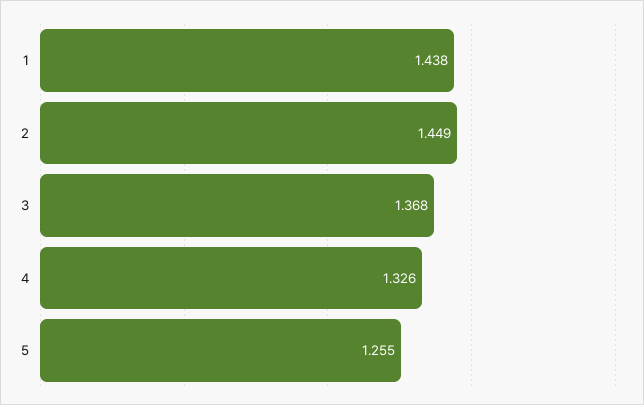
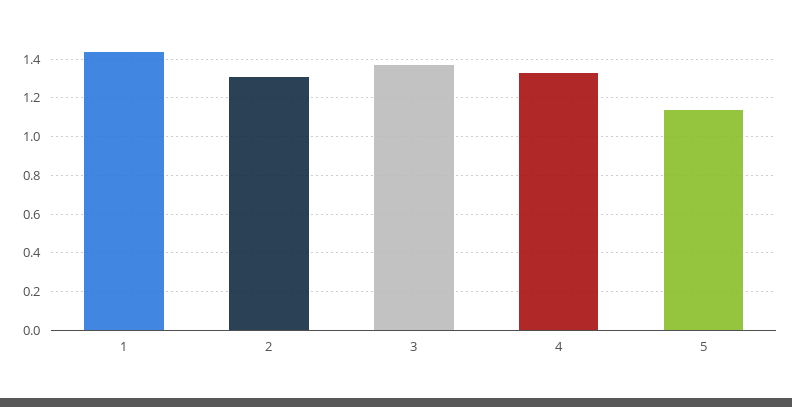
2: 1.449 -> 1.3
5: 1.255 -> 1.15

